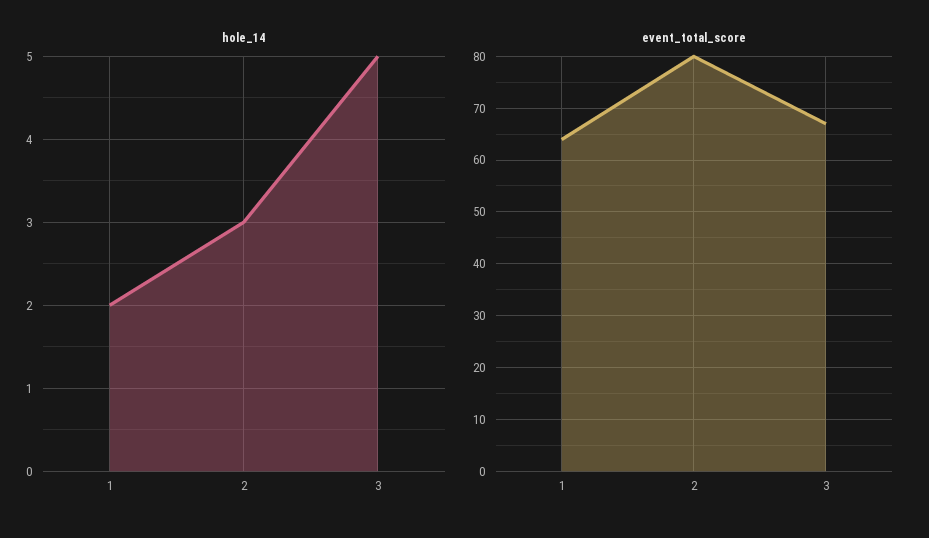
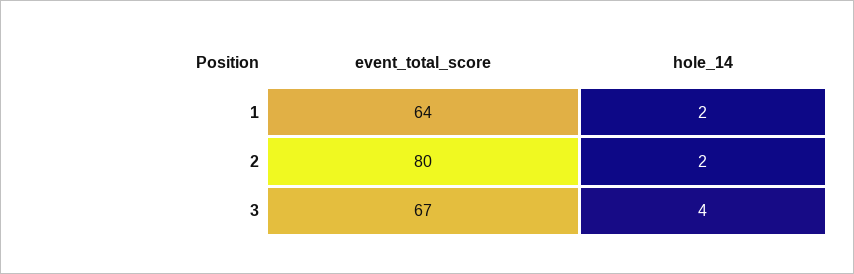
hole_14, 2: 3 -> 2
hole_14, 3: 5 -> 4

